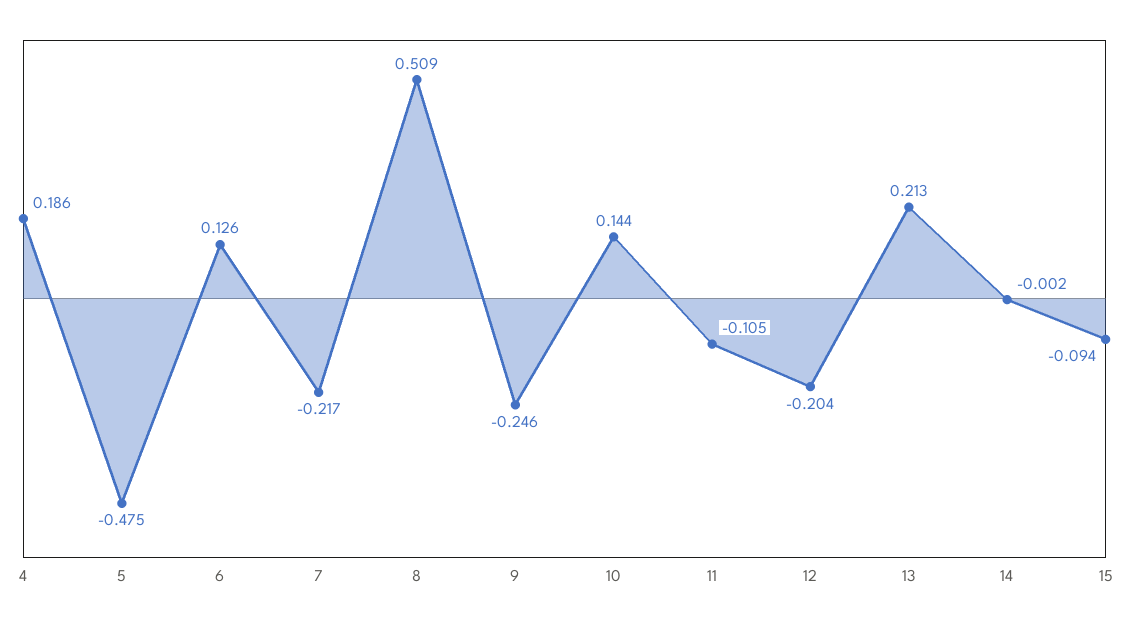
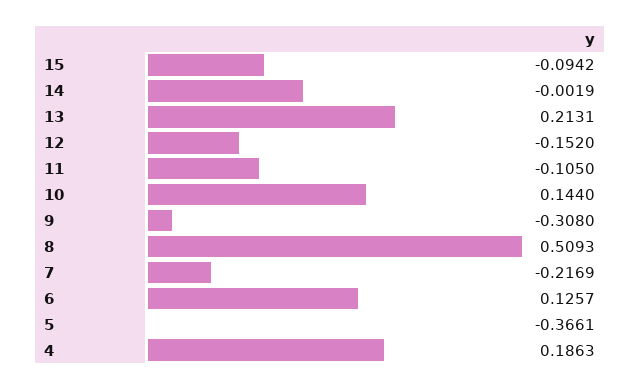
5: -0.475 -> -0.3661
9: -0.246 -> -0.308
12: -0.204 -> -0.152

